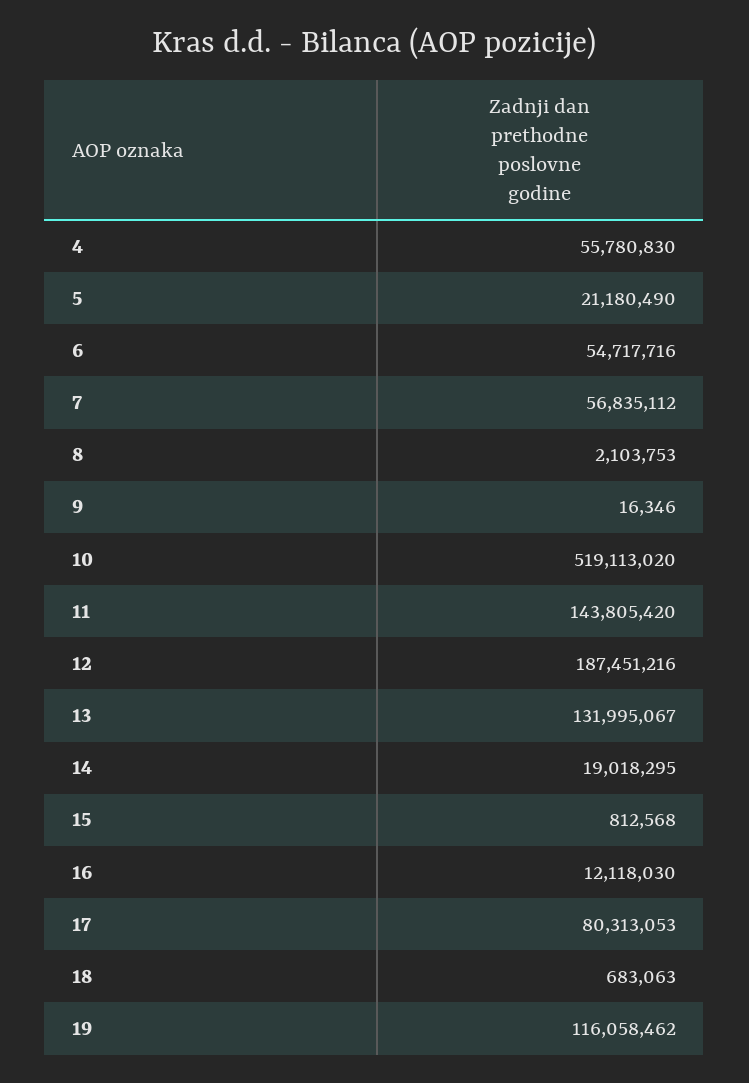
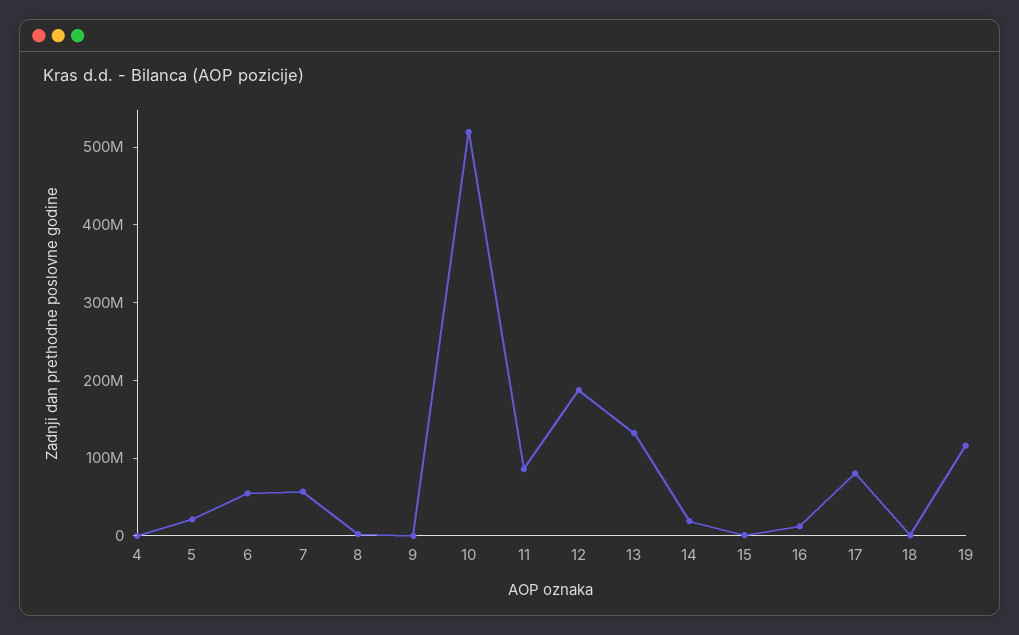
4: 55780830 -> 0
11: 143805420 -> 80000000

